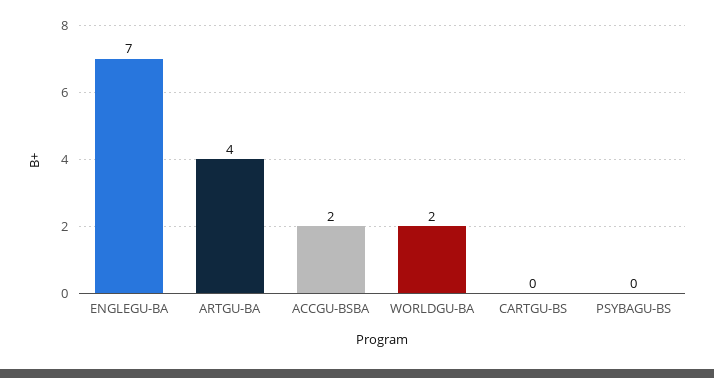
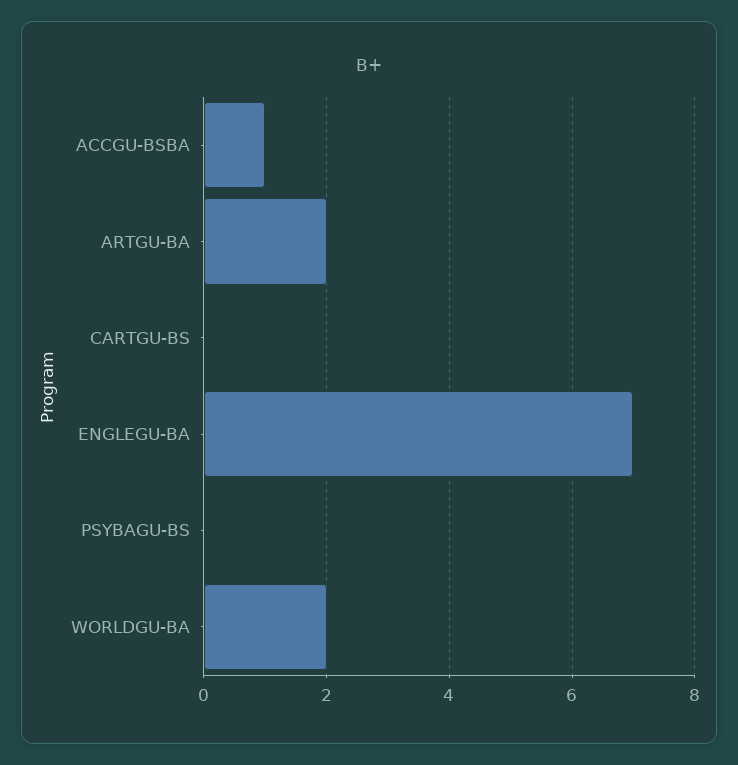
ARTGU-BA: 4 -> 2
ACCGU-BSBA: 2 -> 1

